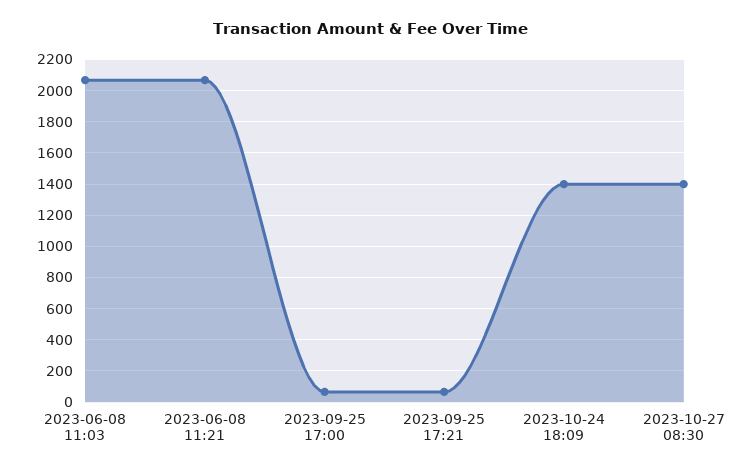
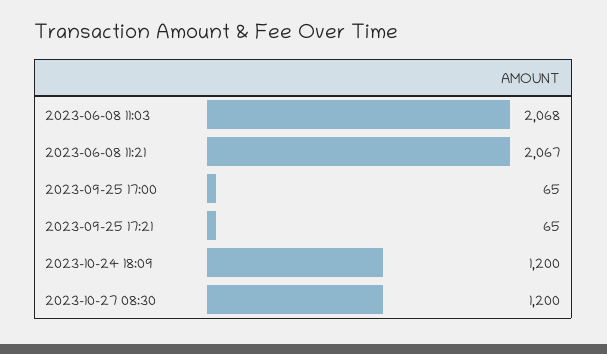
2023-10-24 18:09: 1400 -> 1200
2023-10-27 08:30: 1400 -> 1200

